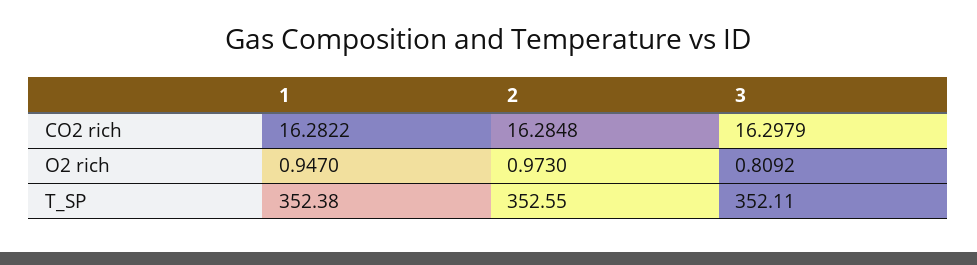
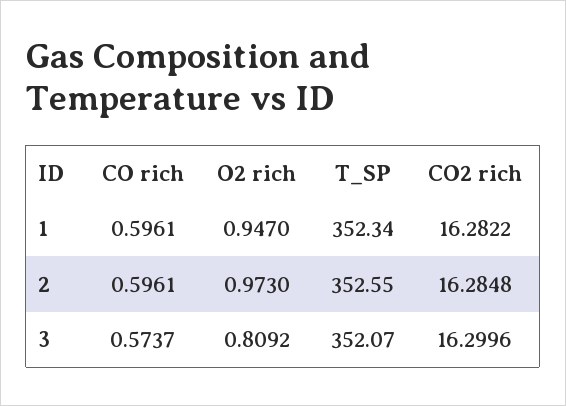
3, CO2 rich: 16.2979 -> 16.2996
1, T_SP: 352.38 -> 352.34
3, T_SP: 352.11 -> 352.07
1, CO rich: none -> 0.5961
2, CO rich: none -> 0.5961
3, CO rich: none -> 0.5737

